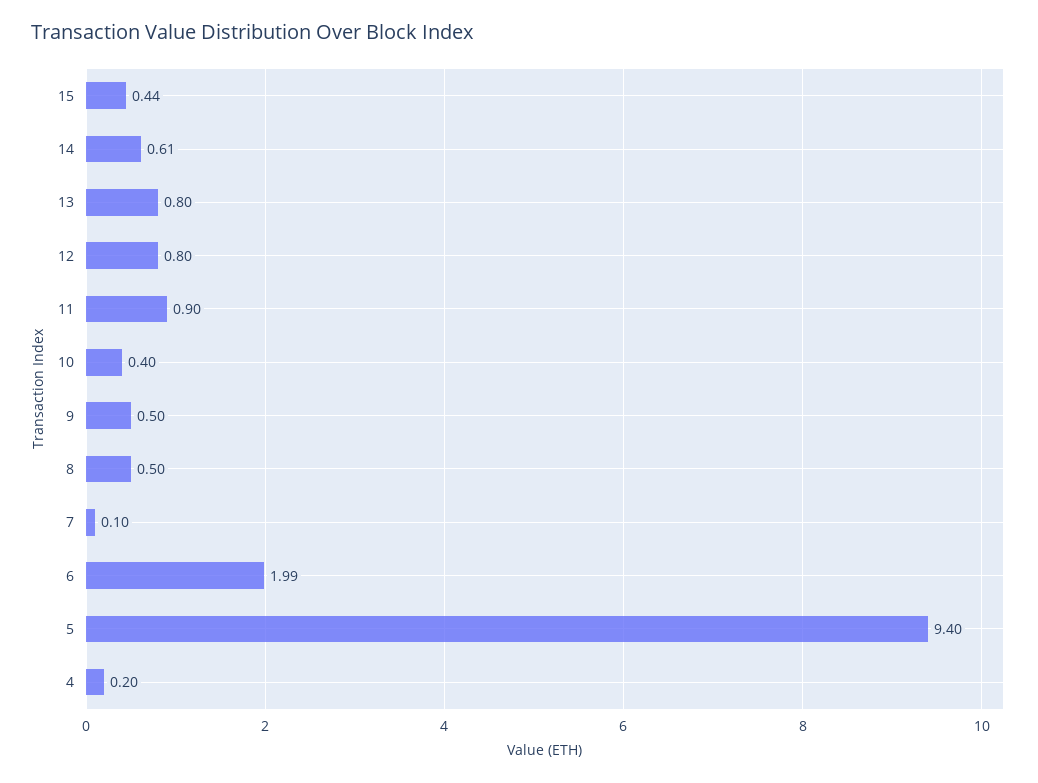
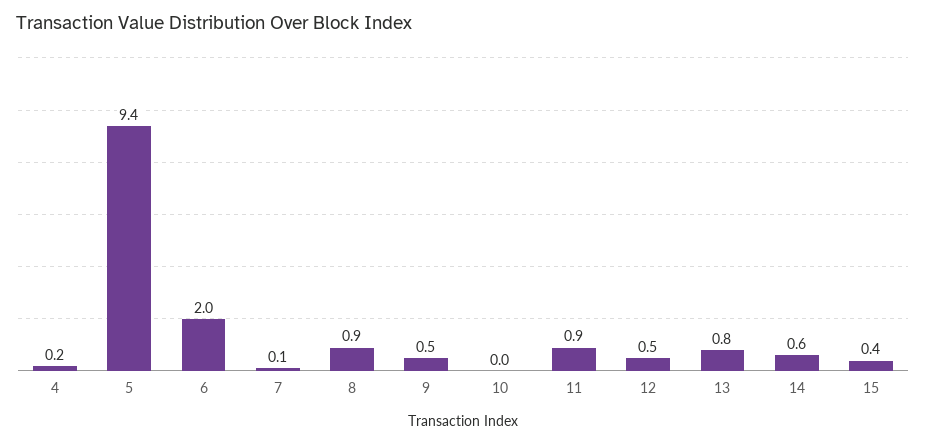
12: 0.8 -> 0.5
10: 0.4 -> 0
8: 0.5 -> 0.9

